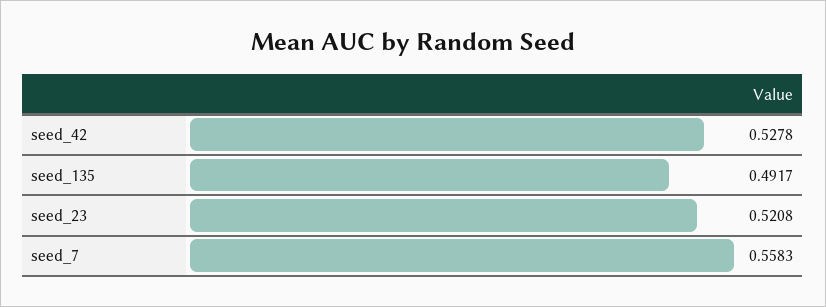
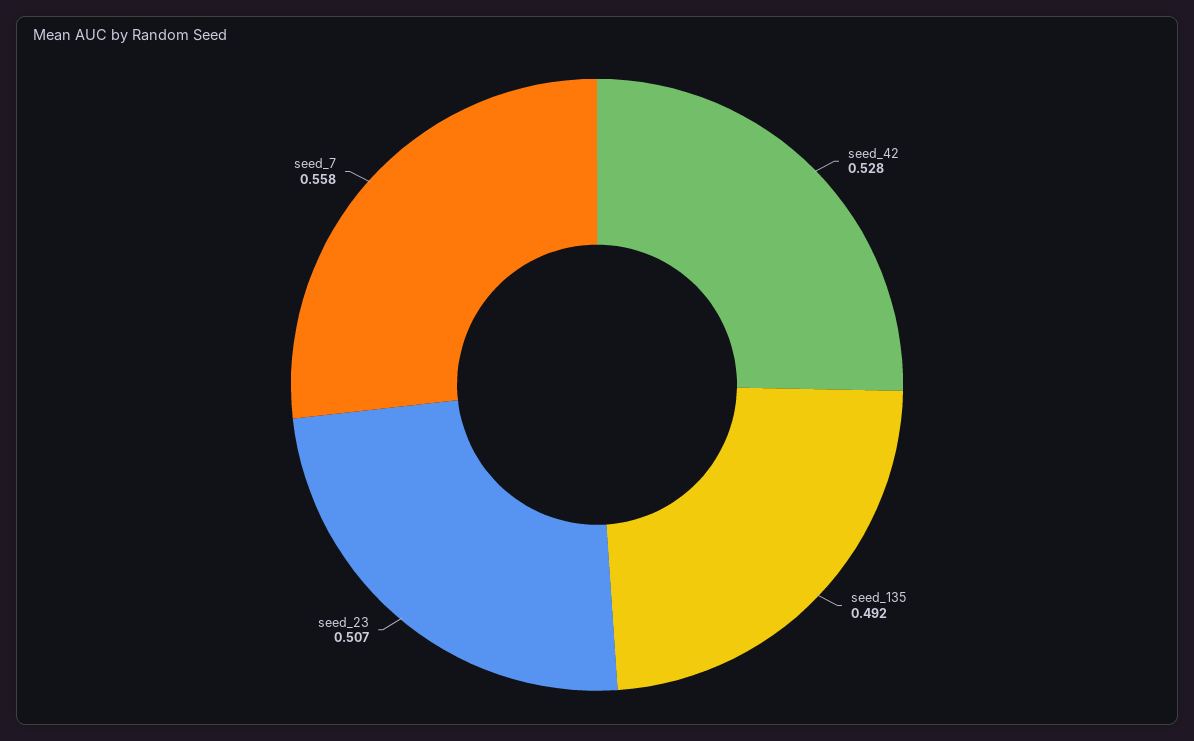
seed_23: 0.5208 -> 0.507

